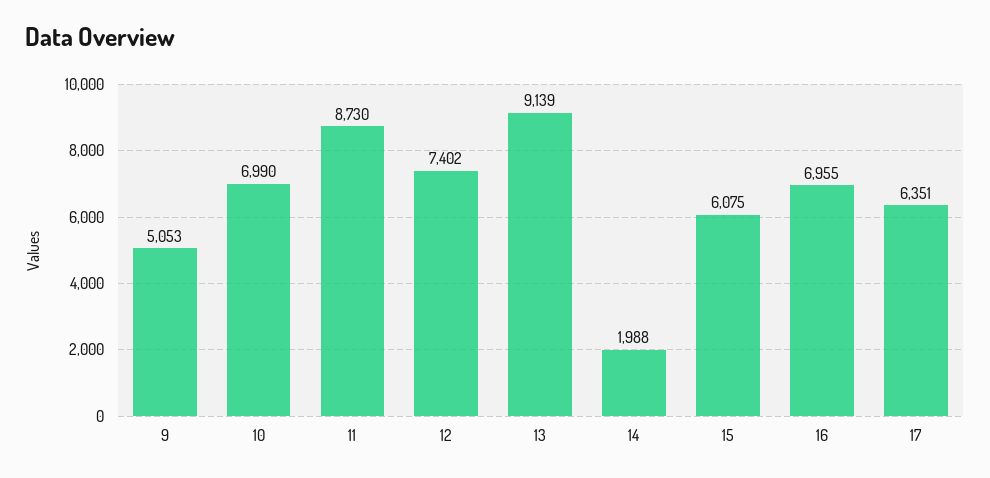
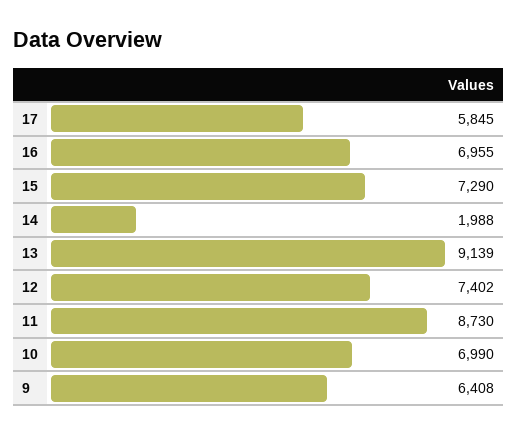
9: 5053 -> 6408
15: 6075 -> 7290
17: 6351 -> 5845

